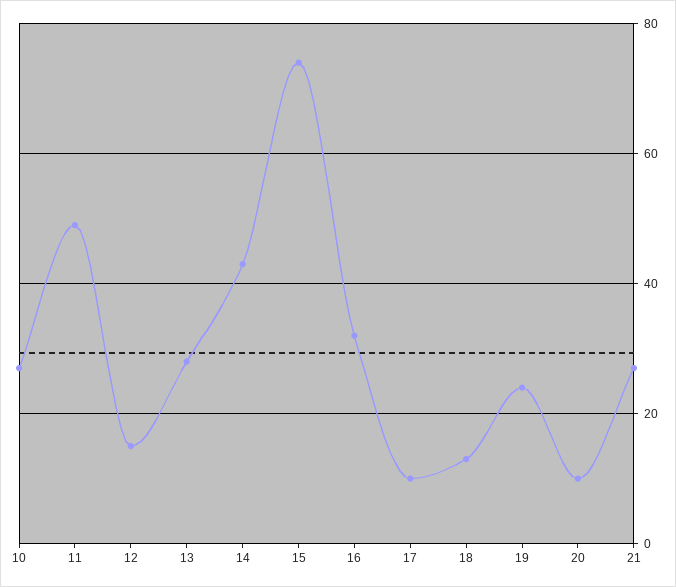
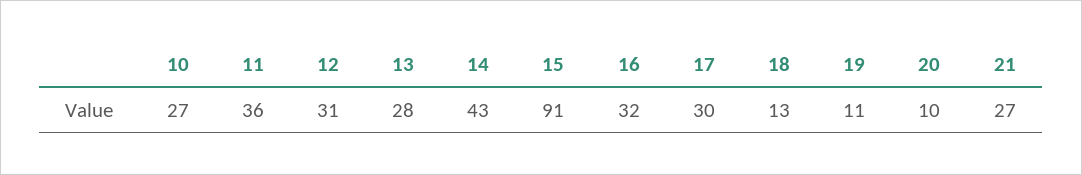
11: 50 -> 36
12: 15 -> 31
15: 75 -> 91
17: 10 -> 30
19: 25 -> 11

